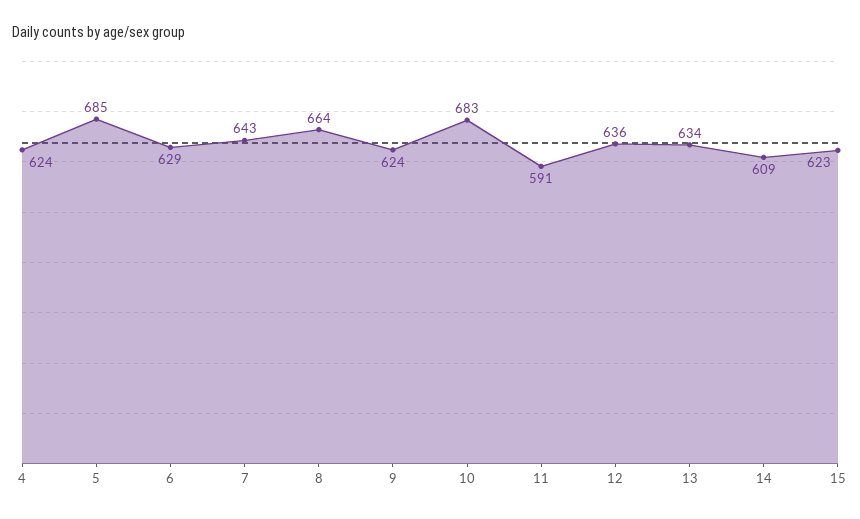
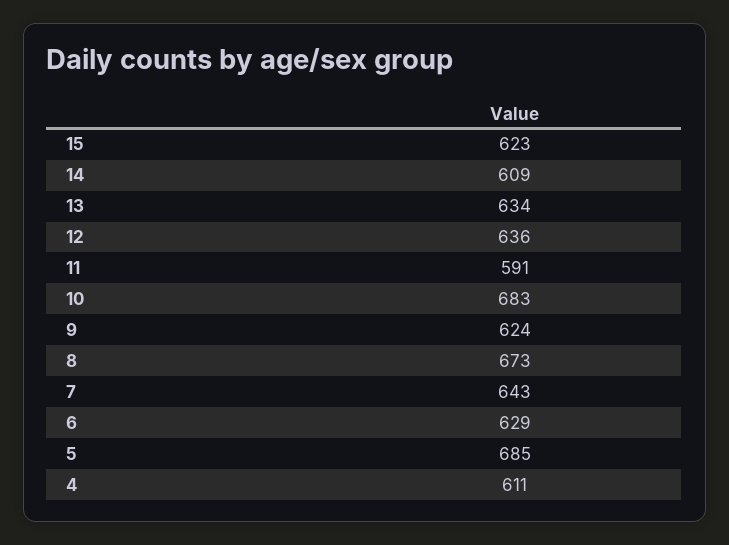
4: 624 -> 611
8: 664 -> 673

